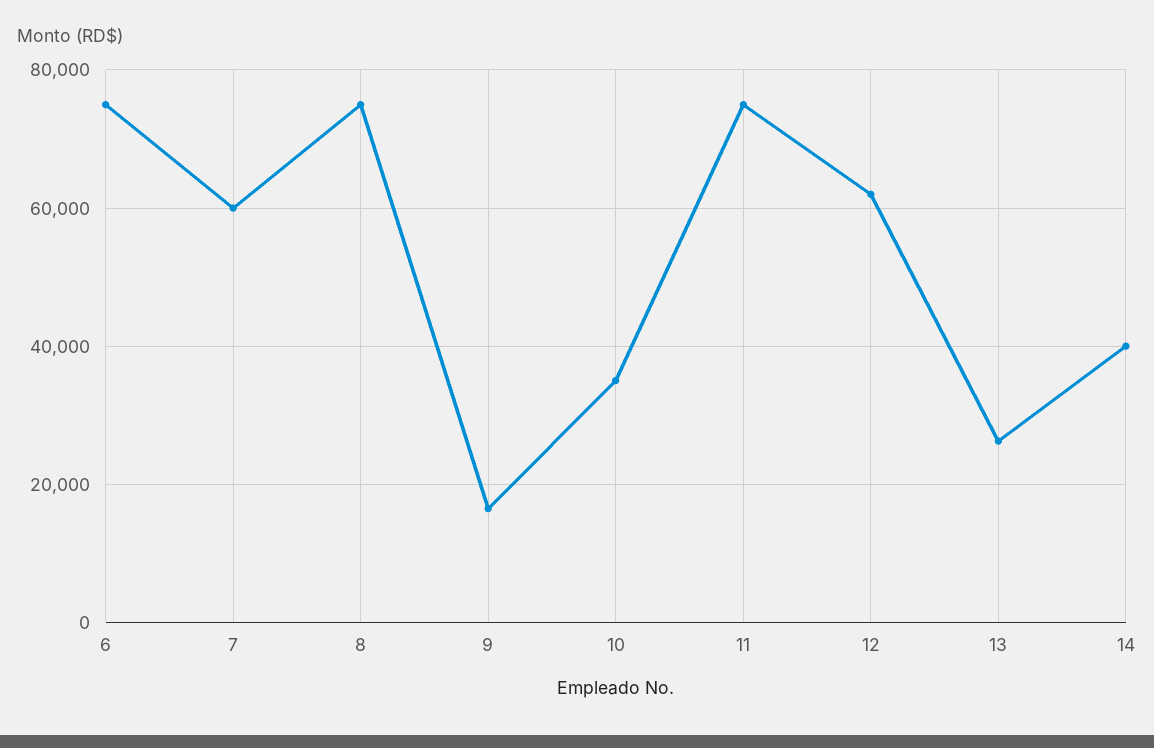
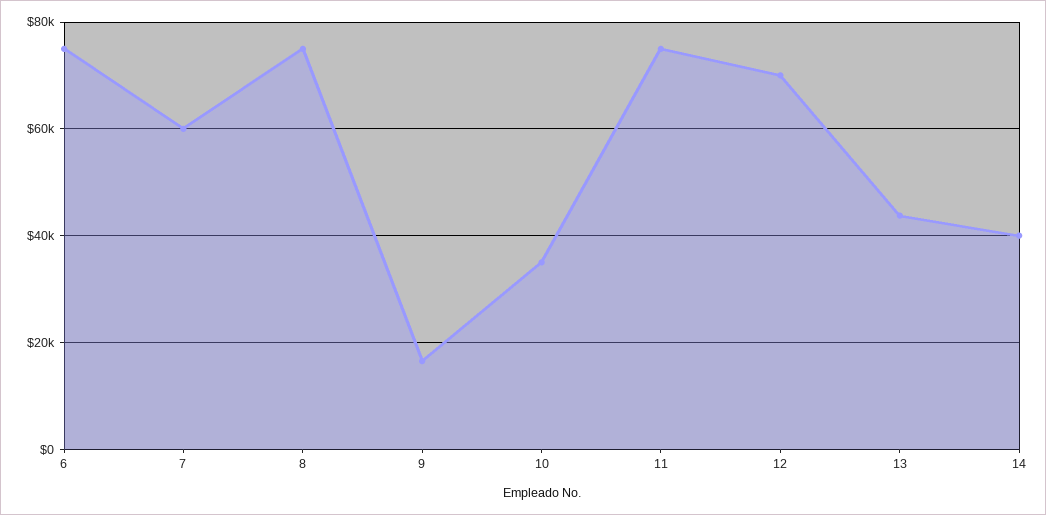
12: 62000 -> 70000
13: 26000 -> 44000

